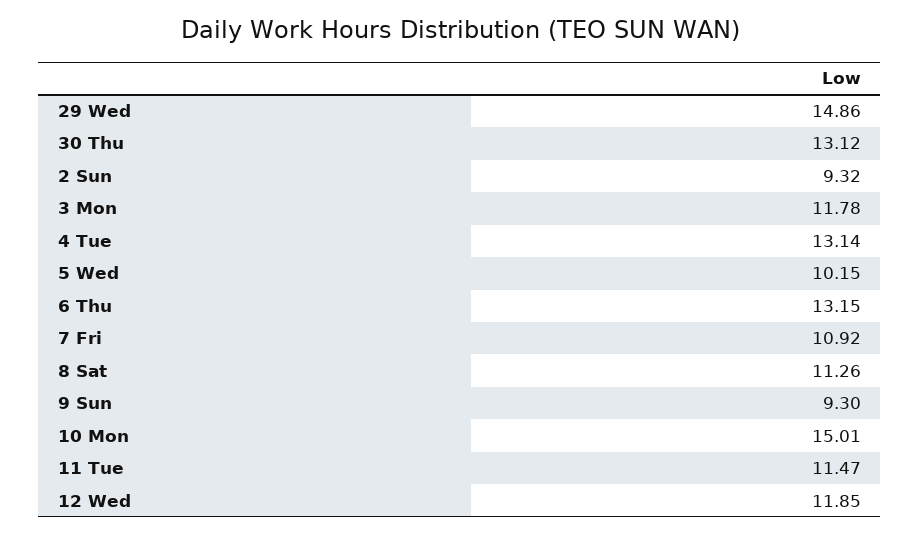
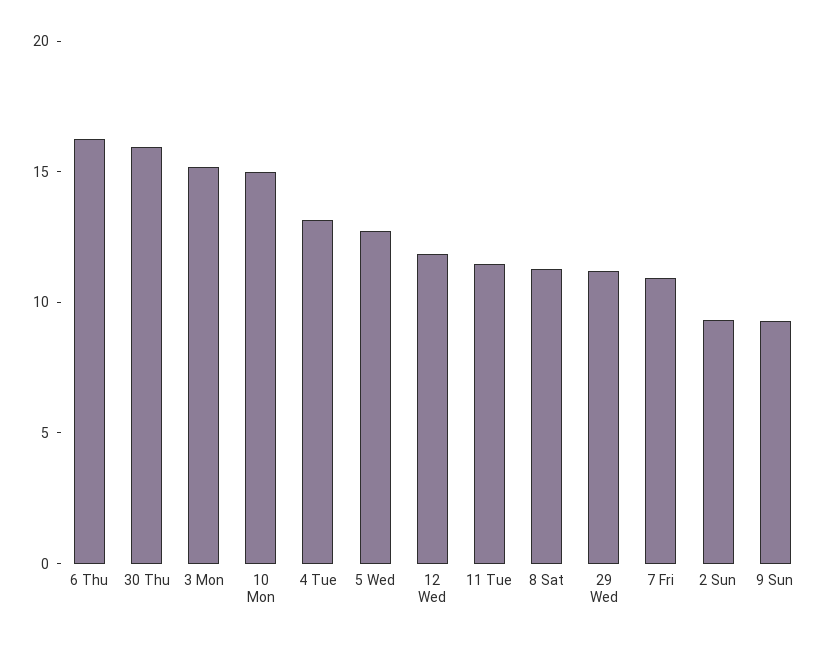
29 Wed: 14.86 -> 11
30 Thu: 13.12 -> 16
3 Mon: 11.78 -> 15
5 Wed: 10.15 -> 13
6 Thu: 13.15 -> 16

